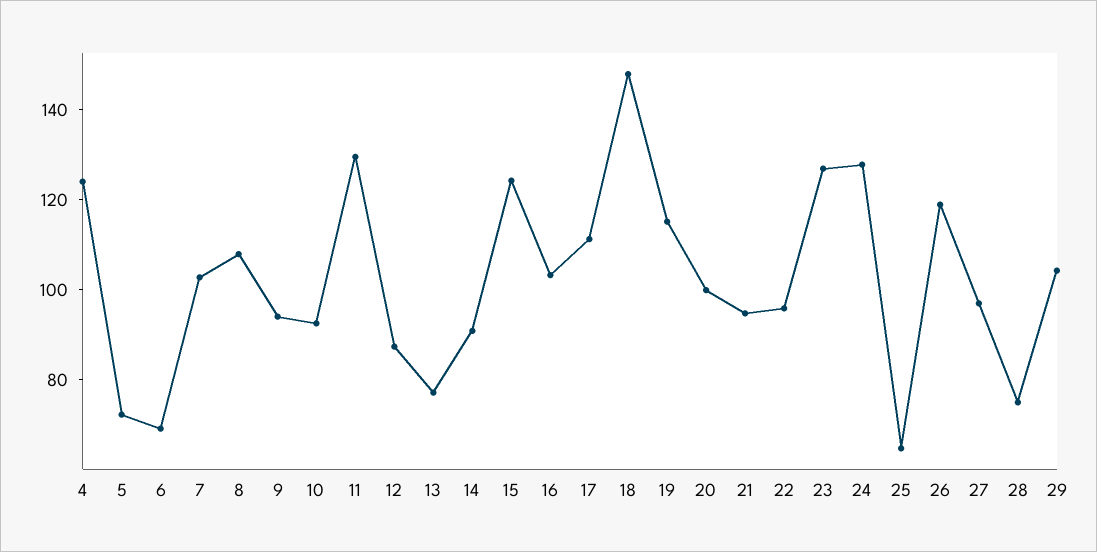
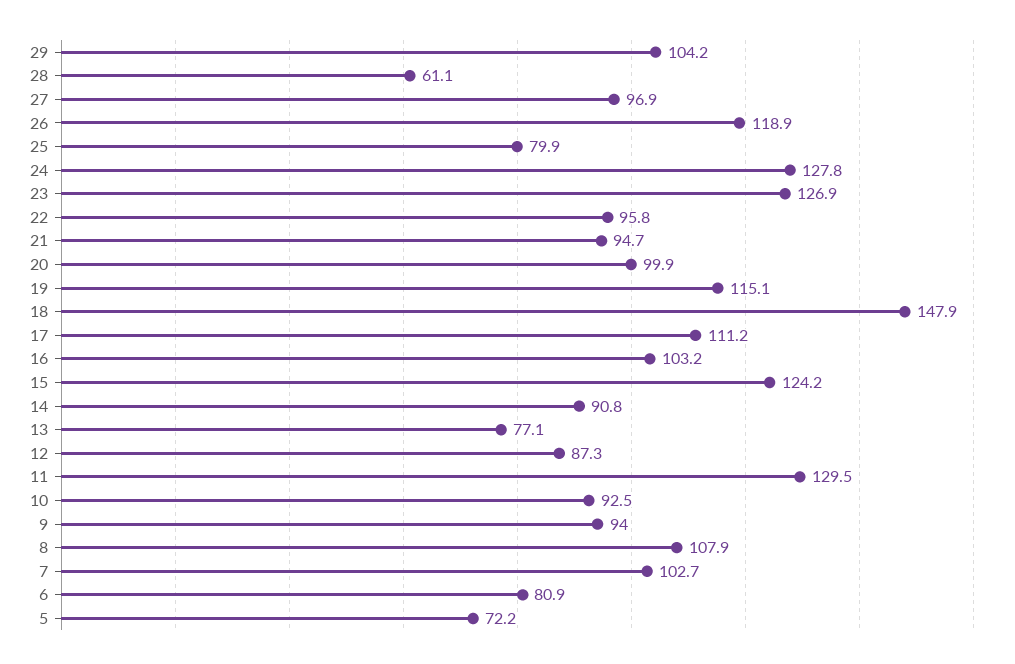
4: 125 -> none
6: 70 -> 80.9
25: 65 -> 79.9
28: 75 -> 61.1

